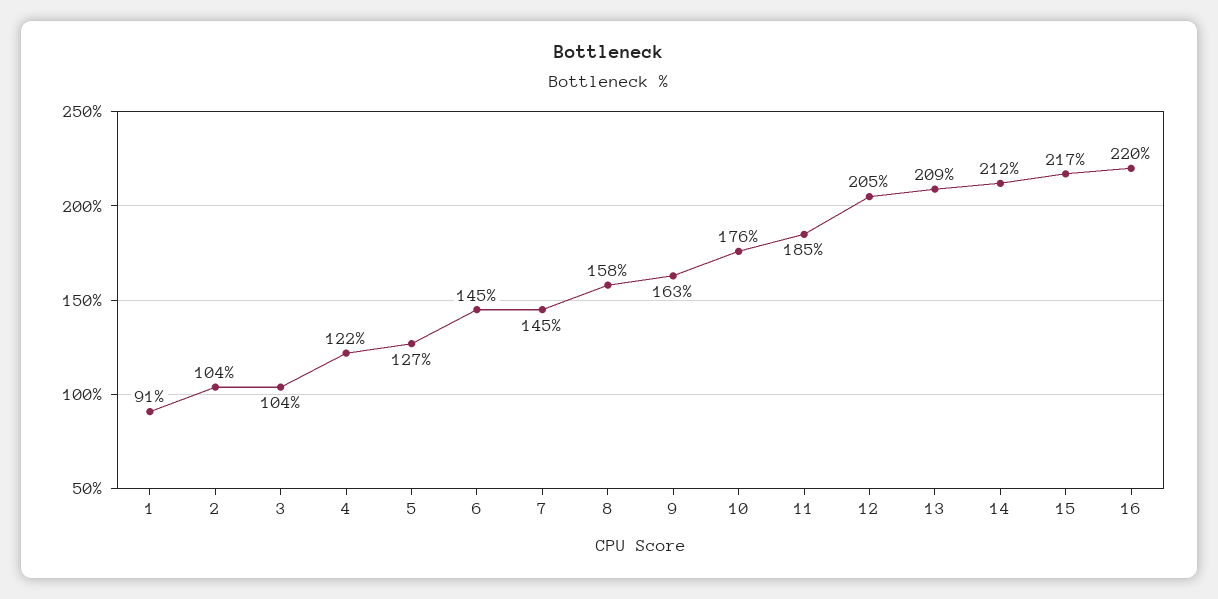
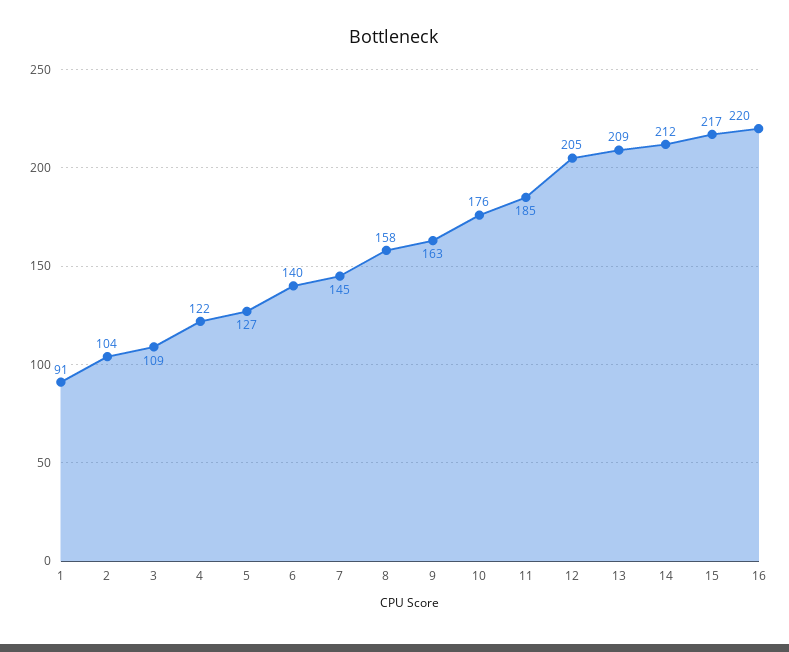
3: 104 -> 109
6: 145 -> 140

